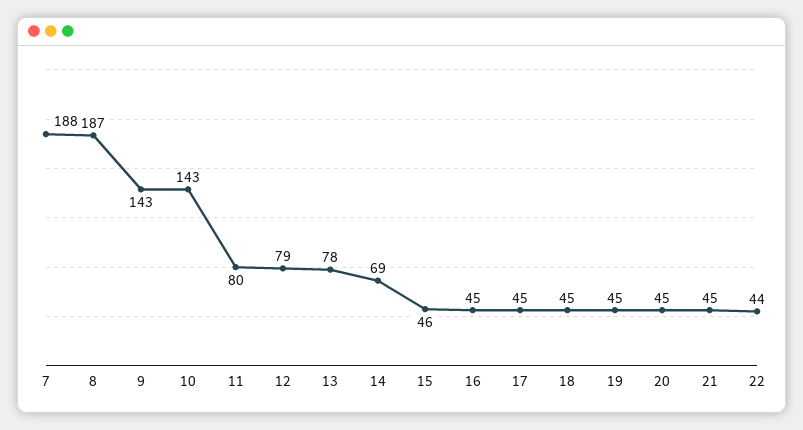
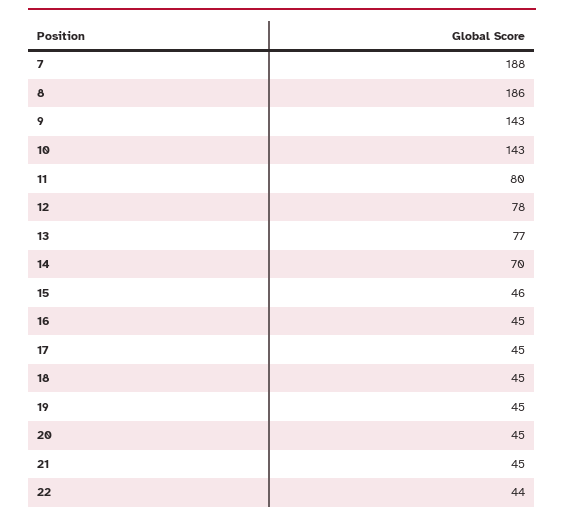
8: 187 -> 186
12: 79 -> 78
13: 78 -> 77
14: 69 -> 70

